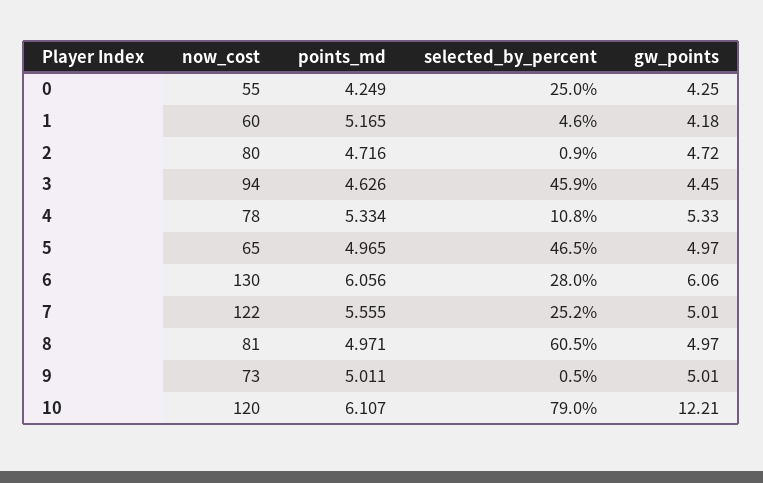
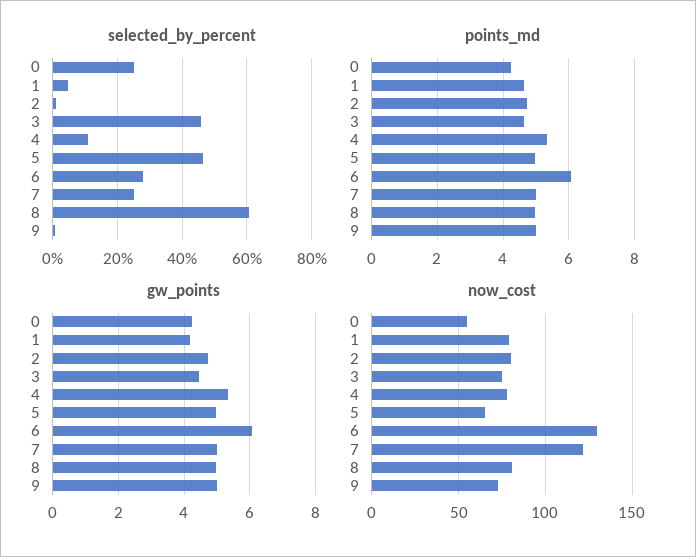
now_cost, 1: 60 -> 80
points_md, 1: 5.165 -> 4.6
now_cost, 3: 94 -> 75
points_md, 7: 5.555 -> 5
now_cost, 10: 120 -> none
points_md, 10: 6.107 -> none
selected_by_percent, 10: 79 -> none
gw_points, 10: 12.21 -> none

